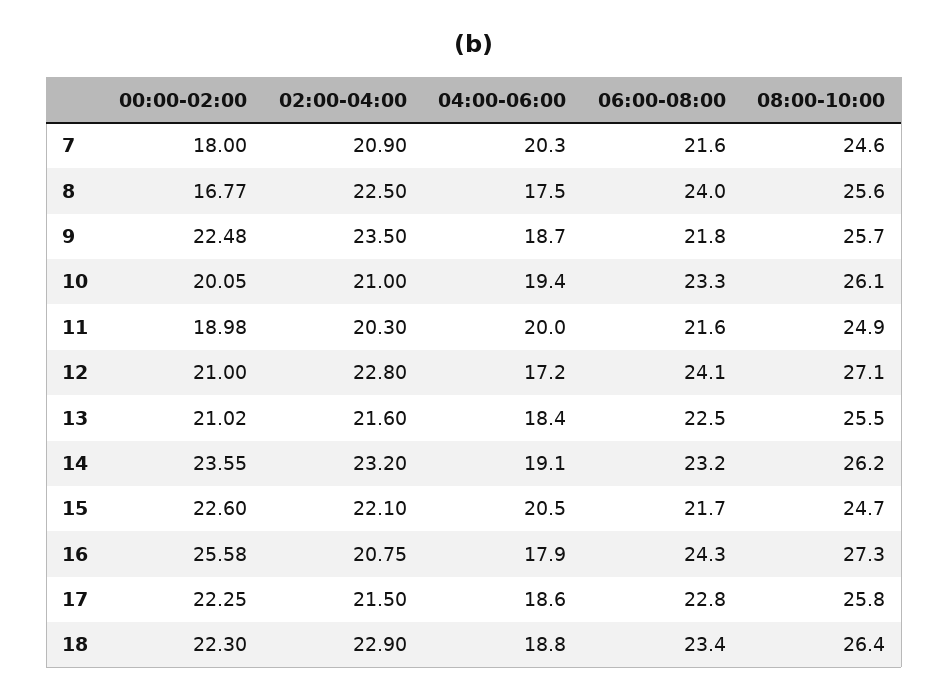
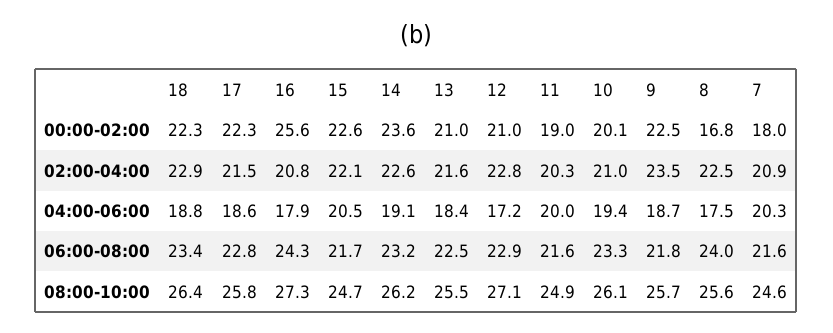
06:00-08:00, 12: 24.1 -> 22.9
02:00-04:00, 14: 23.2 -> 22.6

